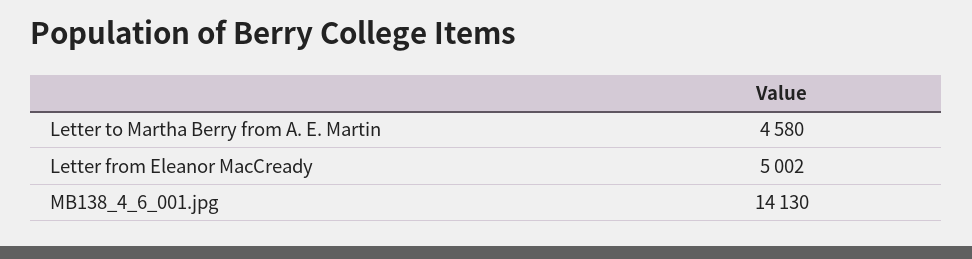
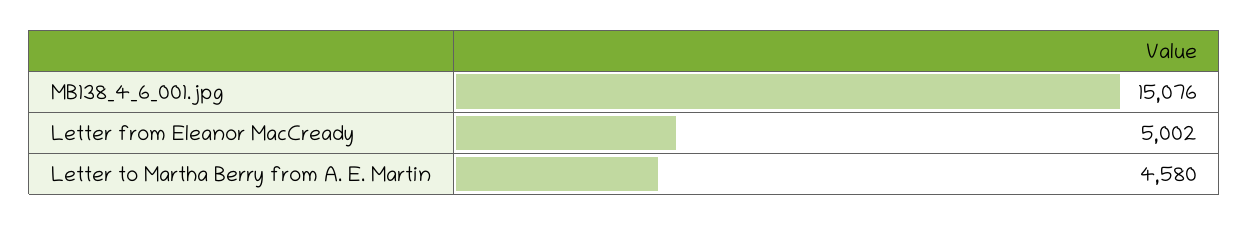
MB138_4_6_001.jpg: 14130 -> 15076

